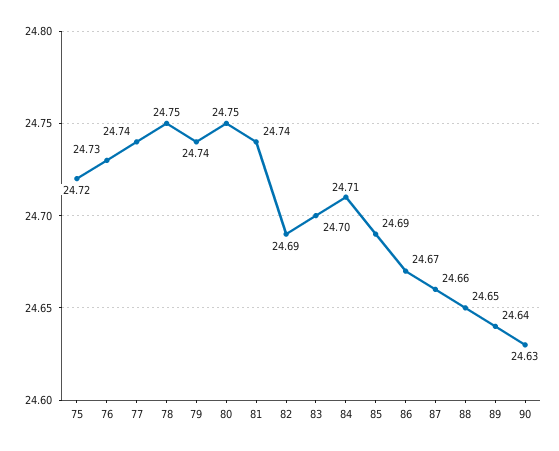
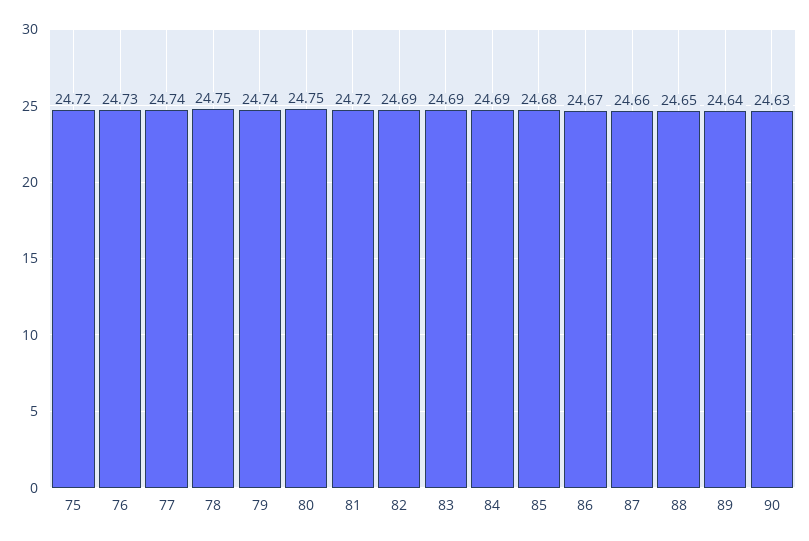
81: 24.74 -> 24.72
83: 24.7 -> 24.69
84: 24.71 -> 24.69
85: 24.69 -> 24.68

